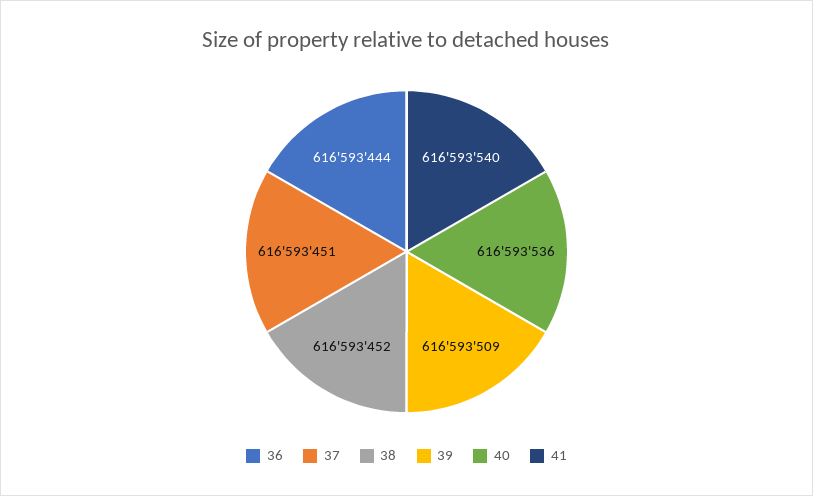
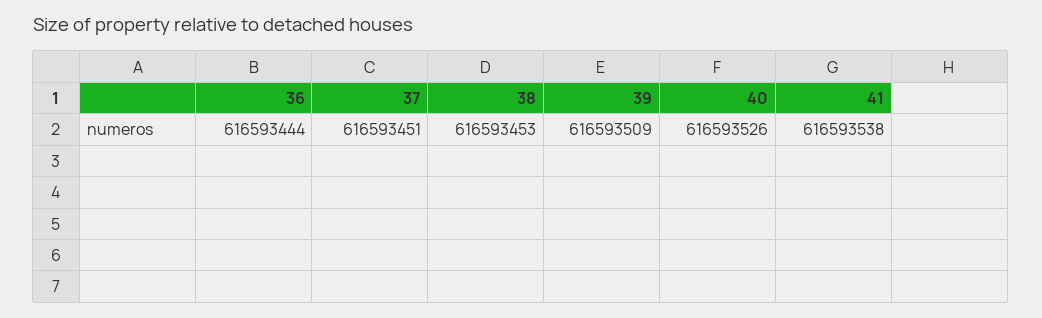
38: 616593452 -> 616593453
40: 616593536 -> 616593526
41: 616593540 -> 616593538

